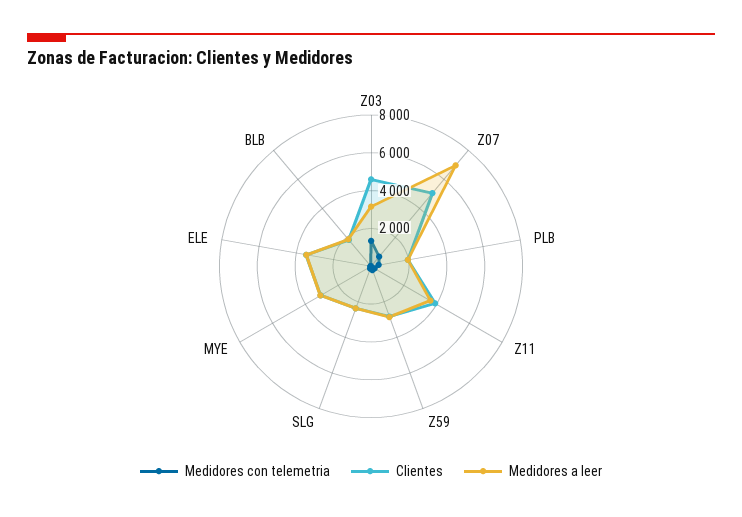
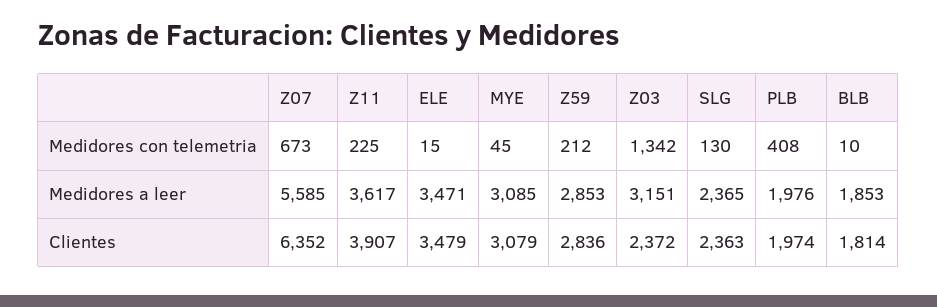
Clientes, Z03: 4500 -> 2372
Clientes, Z07: 5000 -> 6352
Medidores a leer, Z07: 7000 -> 5585

